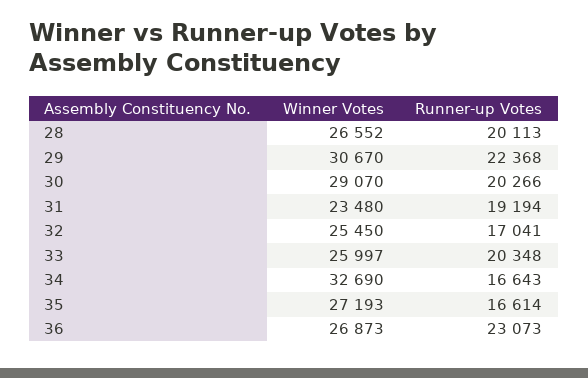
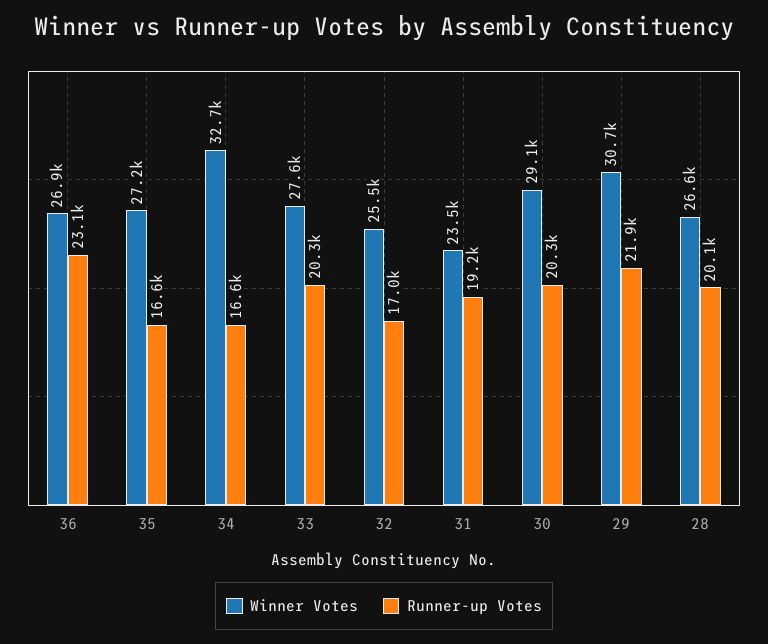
Runner-up Votes, 29: 22368 -> 21900
Winner Votes, 33: 25997 -> 27600

